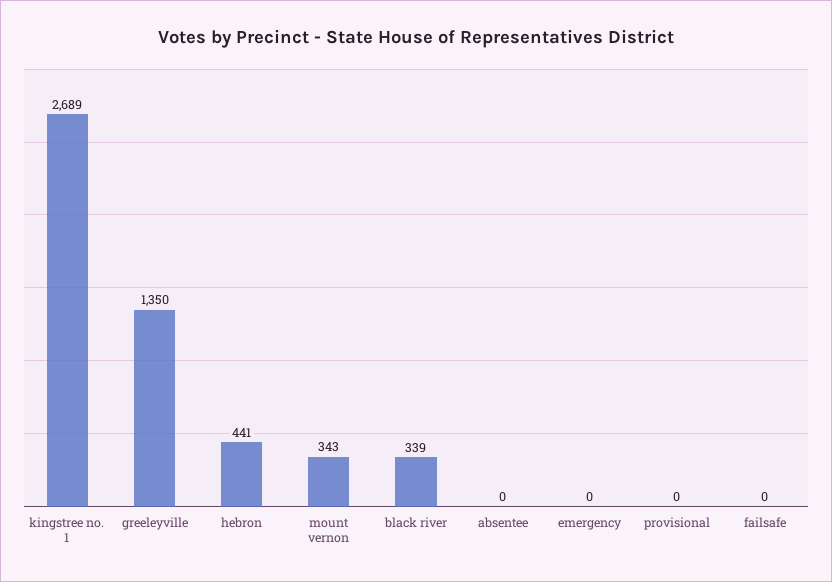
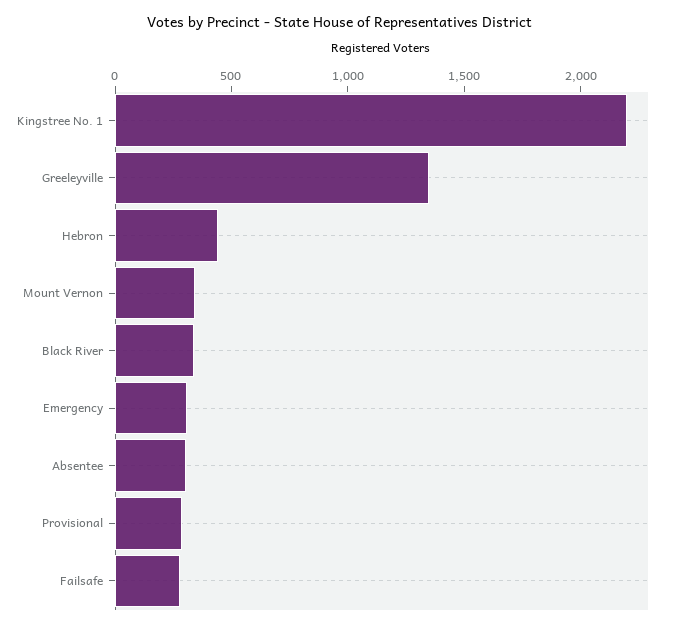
kingstree no. 1: 2689 -> 2200
absentee: 0 -> 300
emergency: 0 -> 300
provisional: 0 -> 300
failsafe: 0 -> 300

